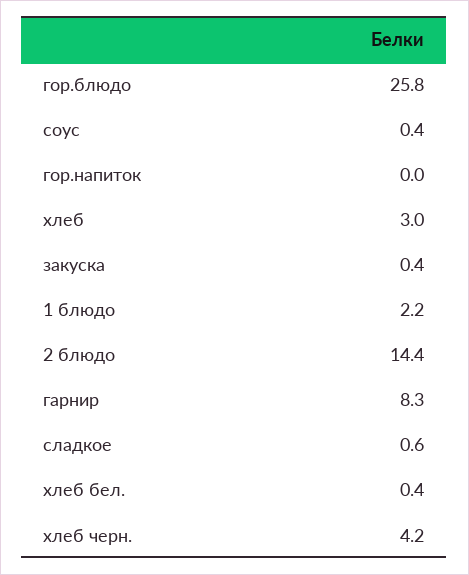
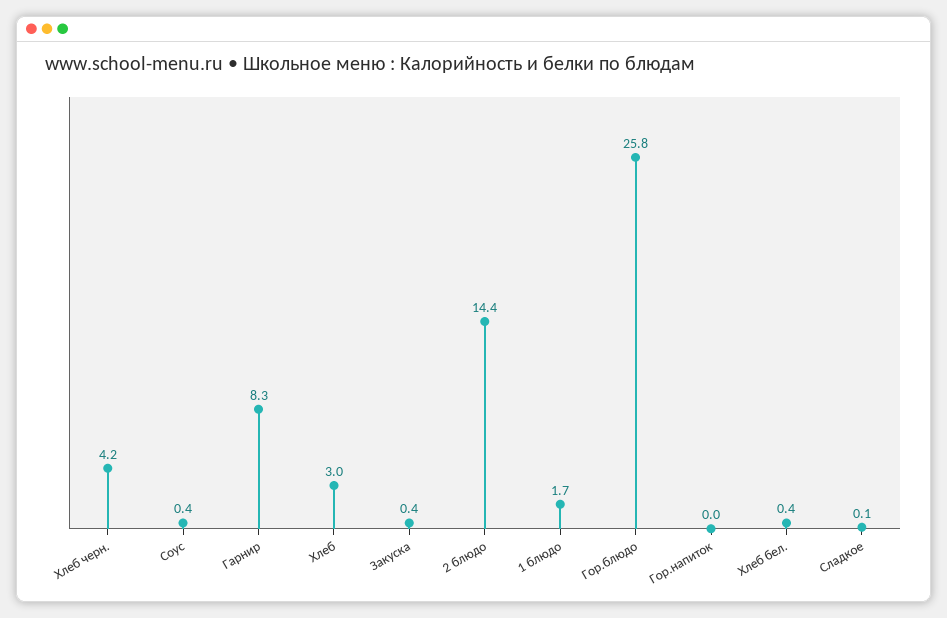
1 блюдо: 2.2 -> 1.7
сладкое: 0.6 -> 0.1

